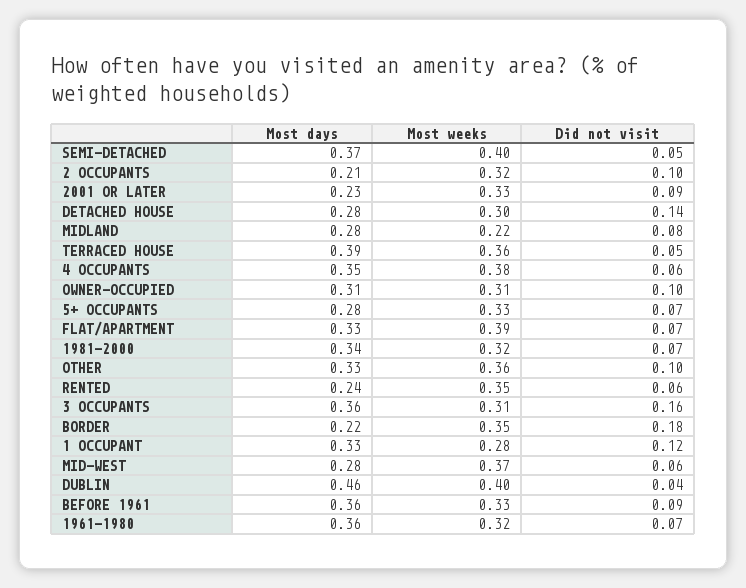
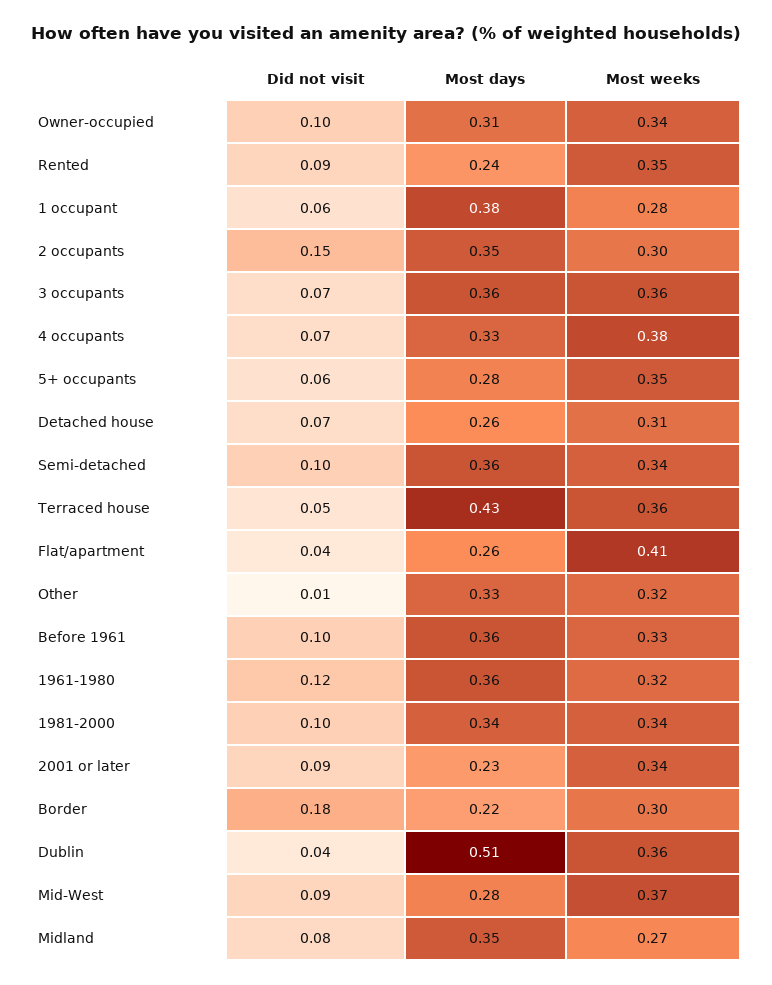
Most days, SEMI-DETACHED: 0.37 -> 0.36
Most weeks, SEMI-DETACHED: 0.4 -> 0.34
Did not visit, SEMI-DETACHED: 0.05 -> 0.1
Most days, 2 OCCUPANTS: 0.21 -> 0.35
Most weeks, 2 OCCUPANTS: 0.32 -> 0.3
Did not visit, 2 OCCUPANTS: 0.1 -> 0.15
Most weeks, 2001 OR LATER: 0.33 -> 0.34
Most days, DETACHED HOUSE: 0.28 -> 0.26
Most weeks, DETACHED HOUSE: 0.3 -> 0.31
Did not visit, DETACHED HOUSE: 0.14 -> 0.07
Most days, MIDLAND: 0.28 -> 0.35
Most weeks, MIDLAND: 0.22 -> 0.27
Most days, TERRACED HOUSE: 0.39 -> 0.43
Most days, 4 OCCUPANTS: 0.35 -> 0.33
Did not visit, 4 OCCUPANTS: 0.06 -> 0.07
Most weeks, OWNER-OCCUPIED: 0.31 -> 0.34
Most weeks, 5+ OCCUPANTS: 0.33 -> 0.35
Did not visit, 5+ OCCUPANTS: 0.07 -> 0.06
Most days, FLAT/APARTMENT: 0.33 -> 0.26
Most weeks, FLAT/APARTMENT: 0.39 -> 0.41
Did not visit, FLAT/APARTMENT: 0.07 -> 0.04
Most weeks, 1981-2000: 0.32 -> 0.34
Did not visit, 1981-2000: 0.07 -> 0.1
Most weeks, OTHER: 0.36 -> 0.32
Did not visit, OTHER: 0.1 -> 0.01
Did not visit, RENTED: 0.06 -> 0.09
Most weeks, 3 OCCUPANTS: 0.31 -> 0.36
Did not visit, 3 OCCUPANTS: 0.16 -> 0.07
Most weeks, BORDER: 0.35 -> 0.3
Most days, 1 OCCUPANT: 0.33 -> 0.38
Did not visit, 1 OCCUPANT: 0.12 -> 0.06
Did not visit, MID-WEST: 0.06 -> 0.09
Most days, DUBLIN: 0.46 -> 0.51
Most weeks, DUBLIN: 0.4 -> 0.36
Did not visit, BEFORE 1961: 0.09 -> 0.1
Did not visit, 1961-1980: 0.07 -> 0.12

